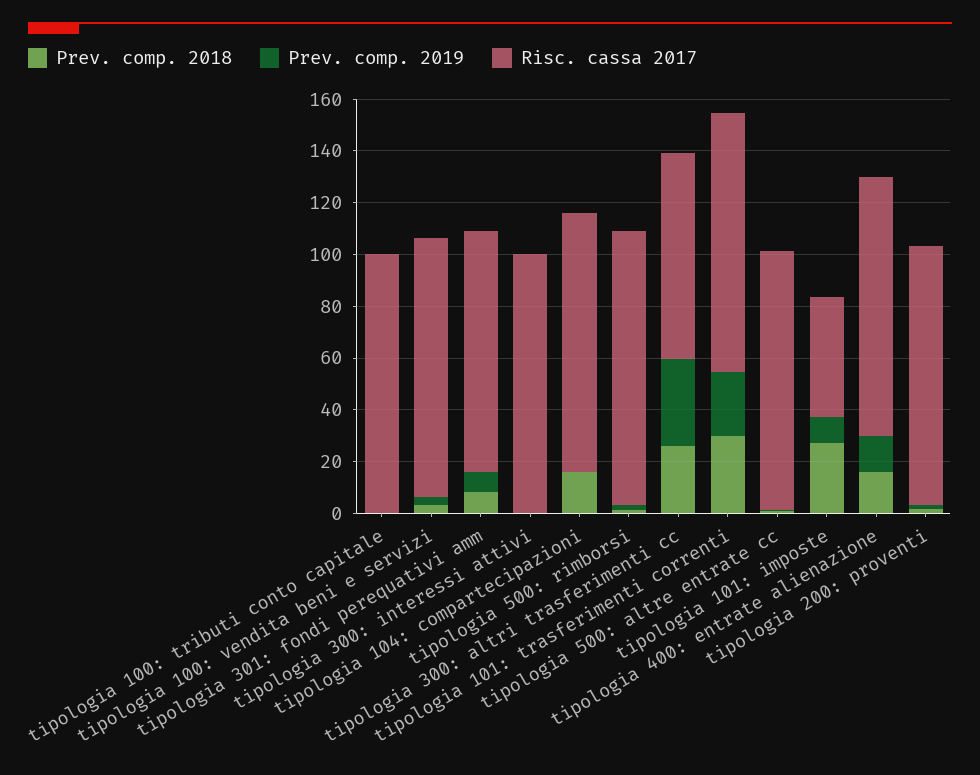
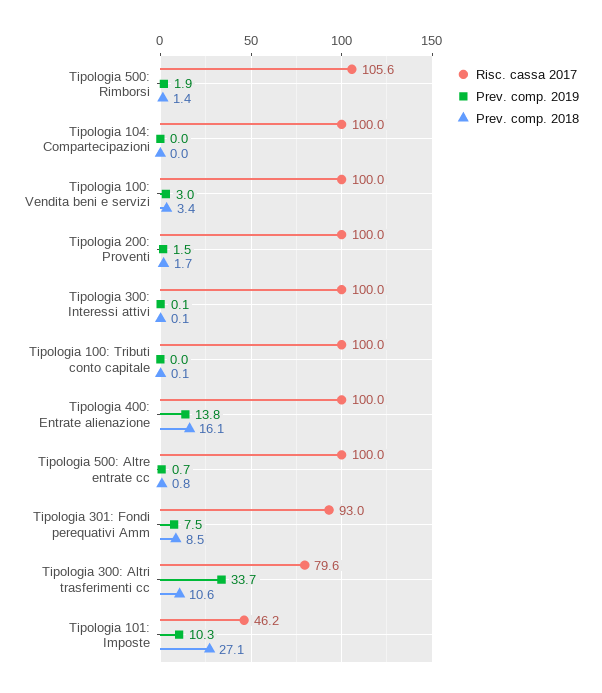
Prev. comp. 2018, tipologia 104: compartecipazioni: 15 -> 0
Prev. comp. 2018, tipologia 300: altri trasferimenti cc: 25 -> 10.6
Prev. comp. 2018, tipologia 101: trasferimenti correnti: 30 -> none
Prev. comp. 2019, tipologia 101: trasferimenti correnti: 25 -> none
Risc. cassa 2017, tipologia 101: trasferimenti correnti: 100 -> none

